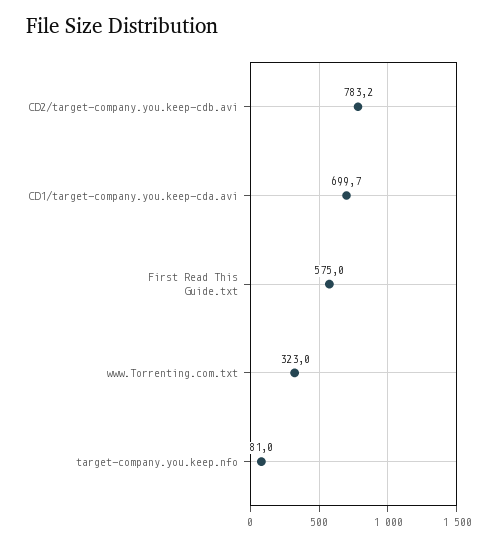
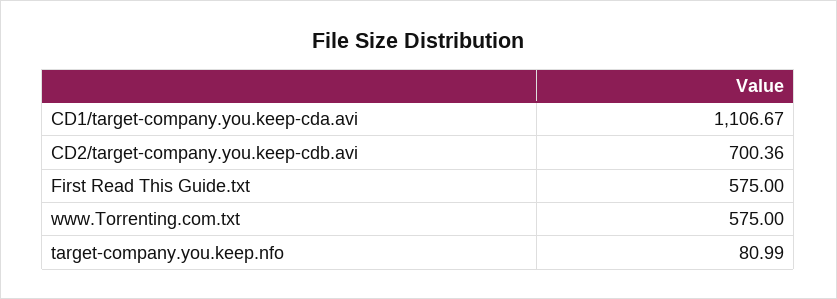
CD2/target-company.you.keep-cdb.avi: 783.2 -> 700.36
CD1/target-company.you.keep-cda.avi: 699.7 -> 1106.67
www.Torrenting.com.txt: 323 -> 575

